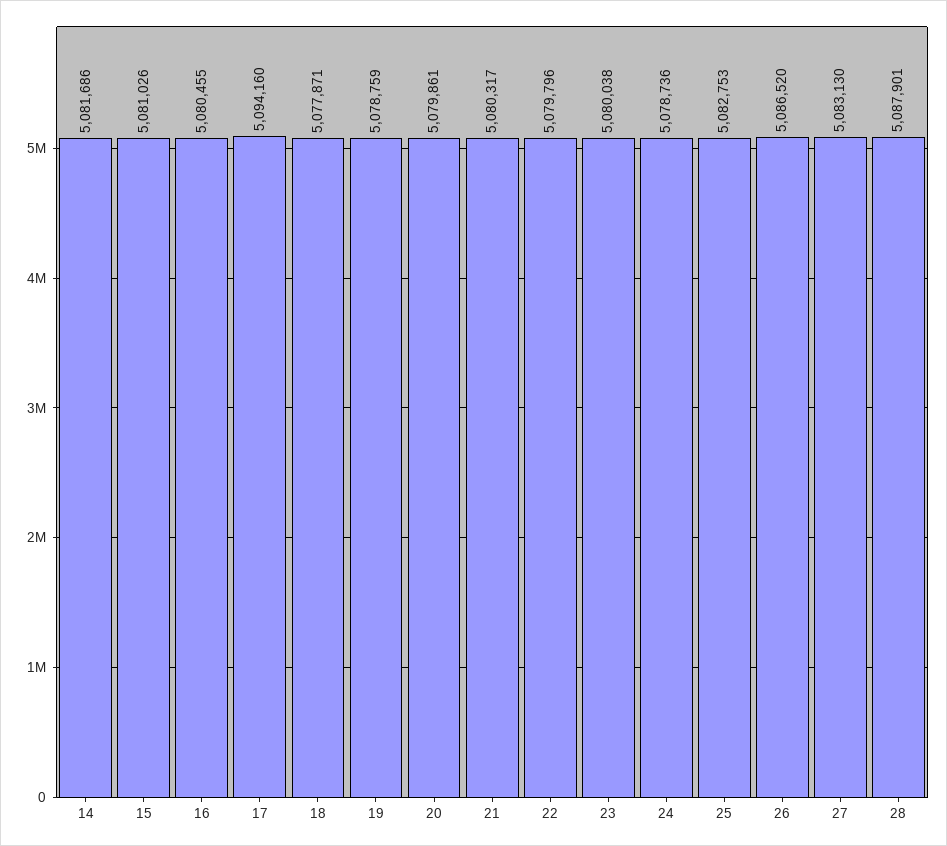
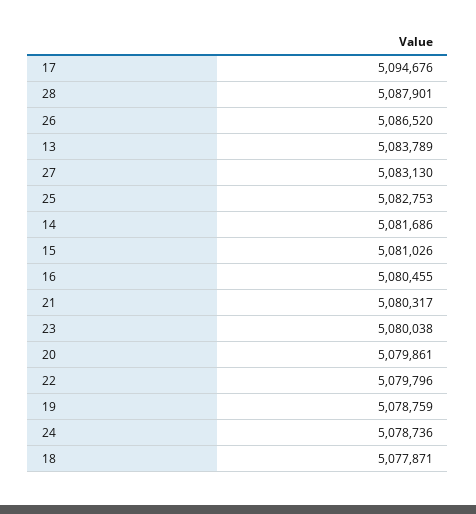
17: 5094160 -> 5094676
13: none -> 5083789

